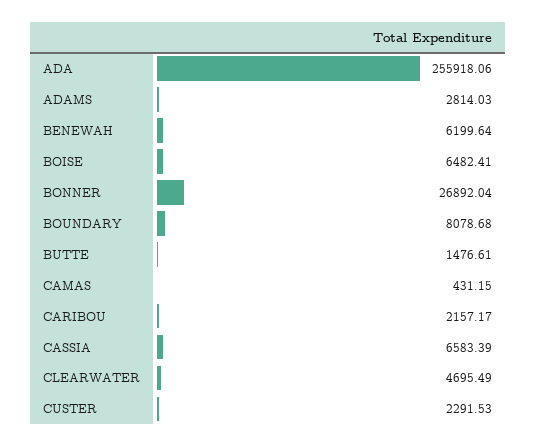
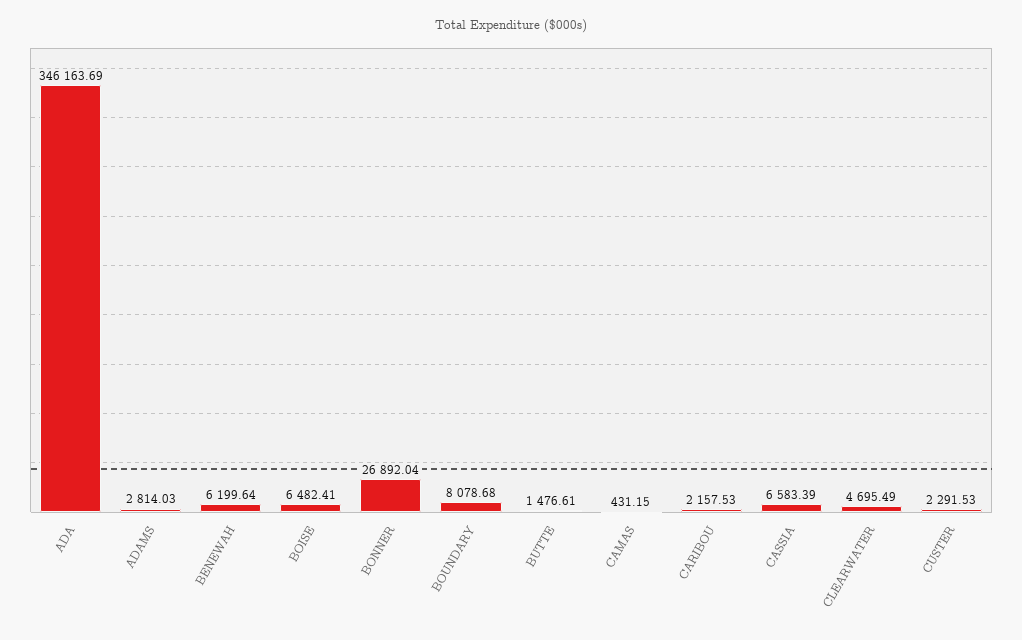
ADA: 255918.06 -> 346163.69
CARIBOU: 2157.17 -> 2157.53

